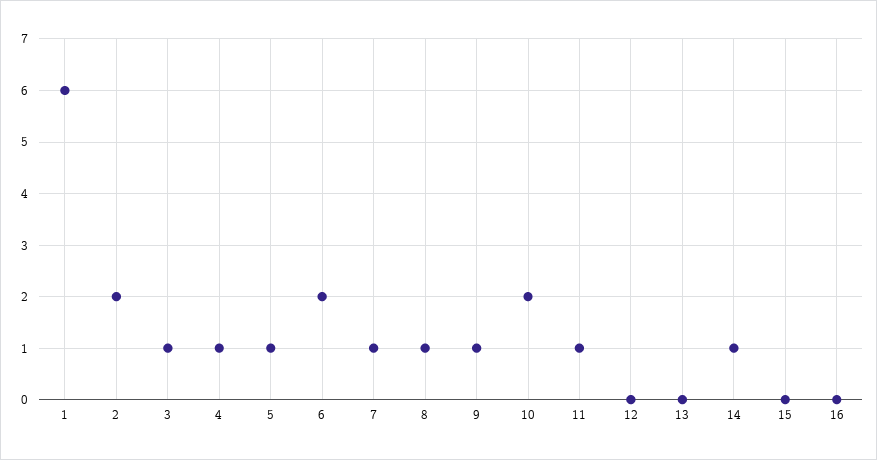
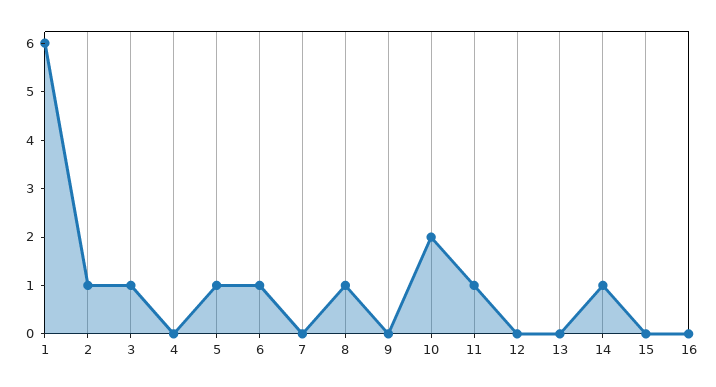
2: 2 -> 1
4: 1 -> 0
6: 2 -> 1
7: 1 -> 0
9: 1 -> 0

